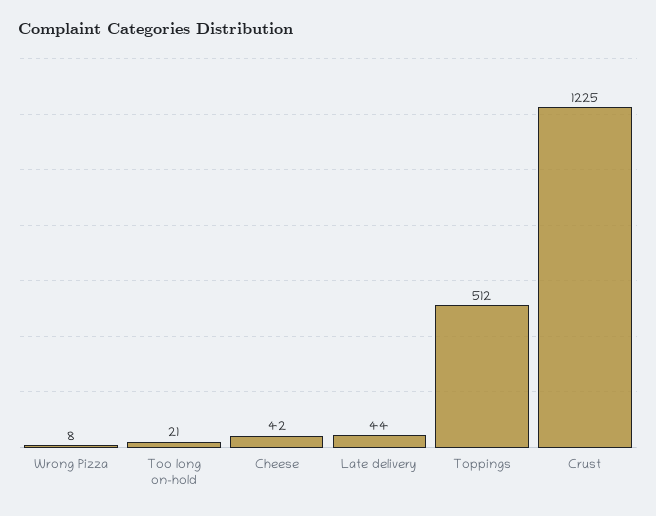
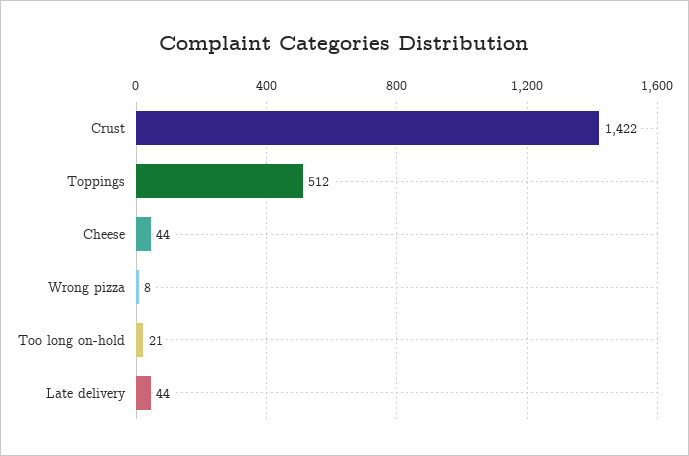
Cheese: 42 -> 44
Crust: 1225 -> 1422

